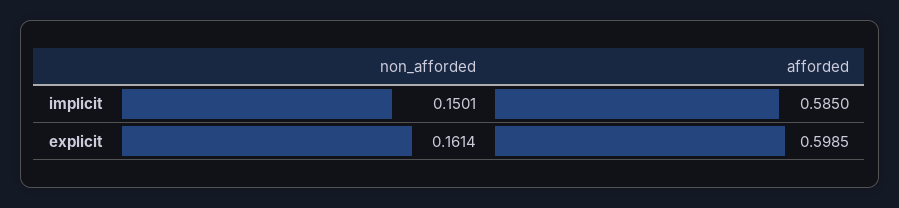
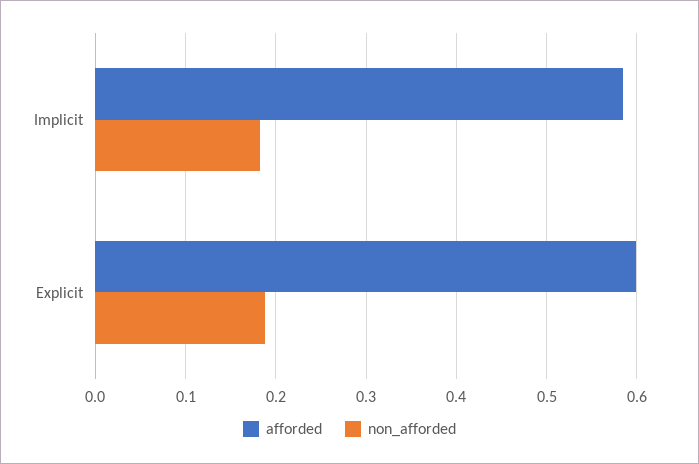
non_afforded, implicit: 0.1501 -> 0.18
non_afforded, explicit: 0.1614 -> 0.19

